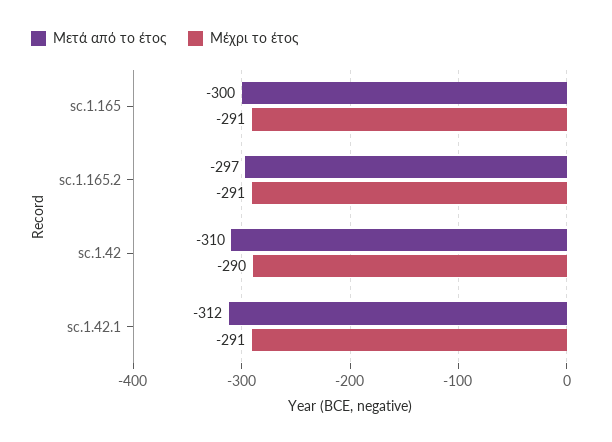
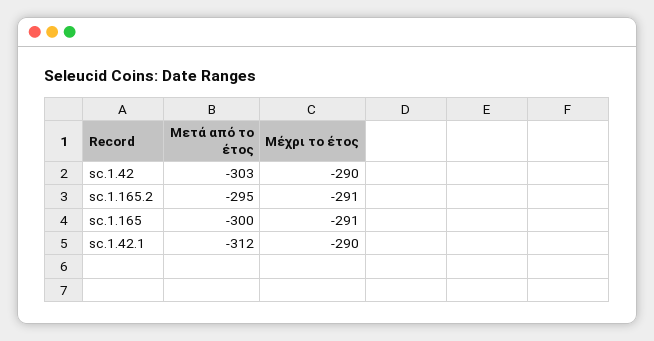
Μετά από το έτος, sc.1.165.2: -297 -> -295
Μετά από το έτος, sc.1.42: -310 -> -303
Μέχρι το έτος, sc.1.42.1: -291 -> -290

